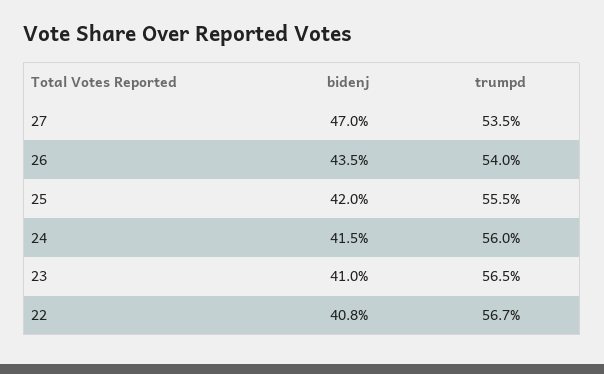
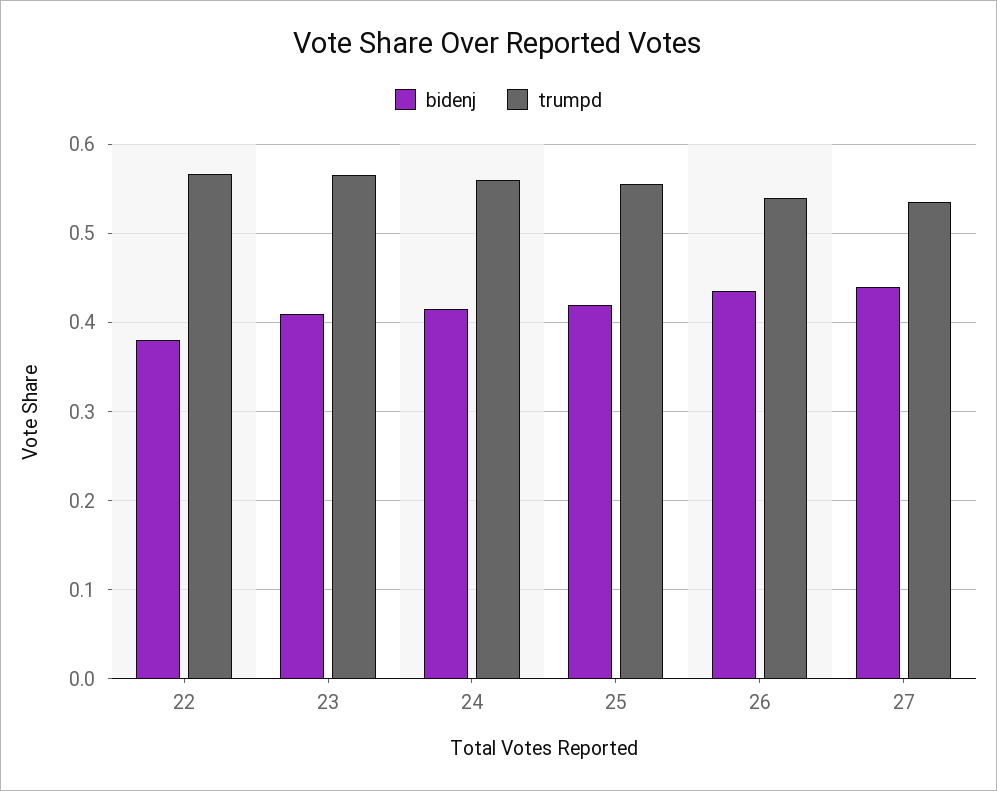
bidenj, 27: 0.47 -> 0.44
bidenj, 22: 0.408 -> 0.38

